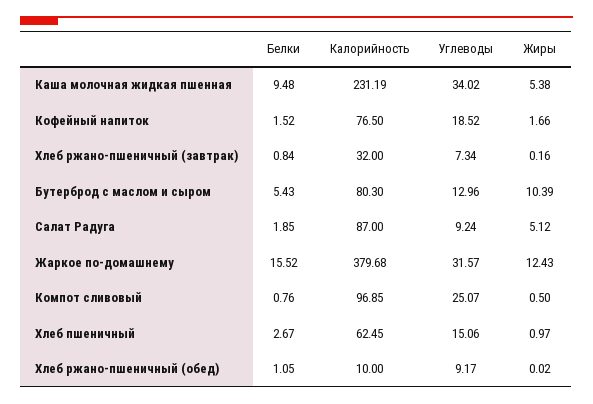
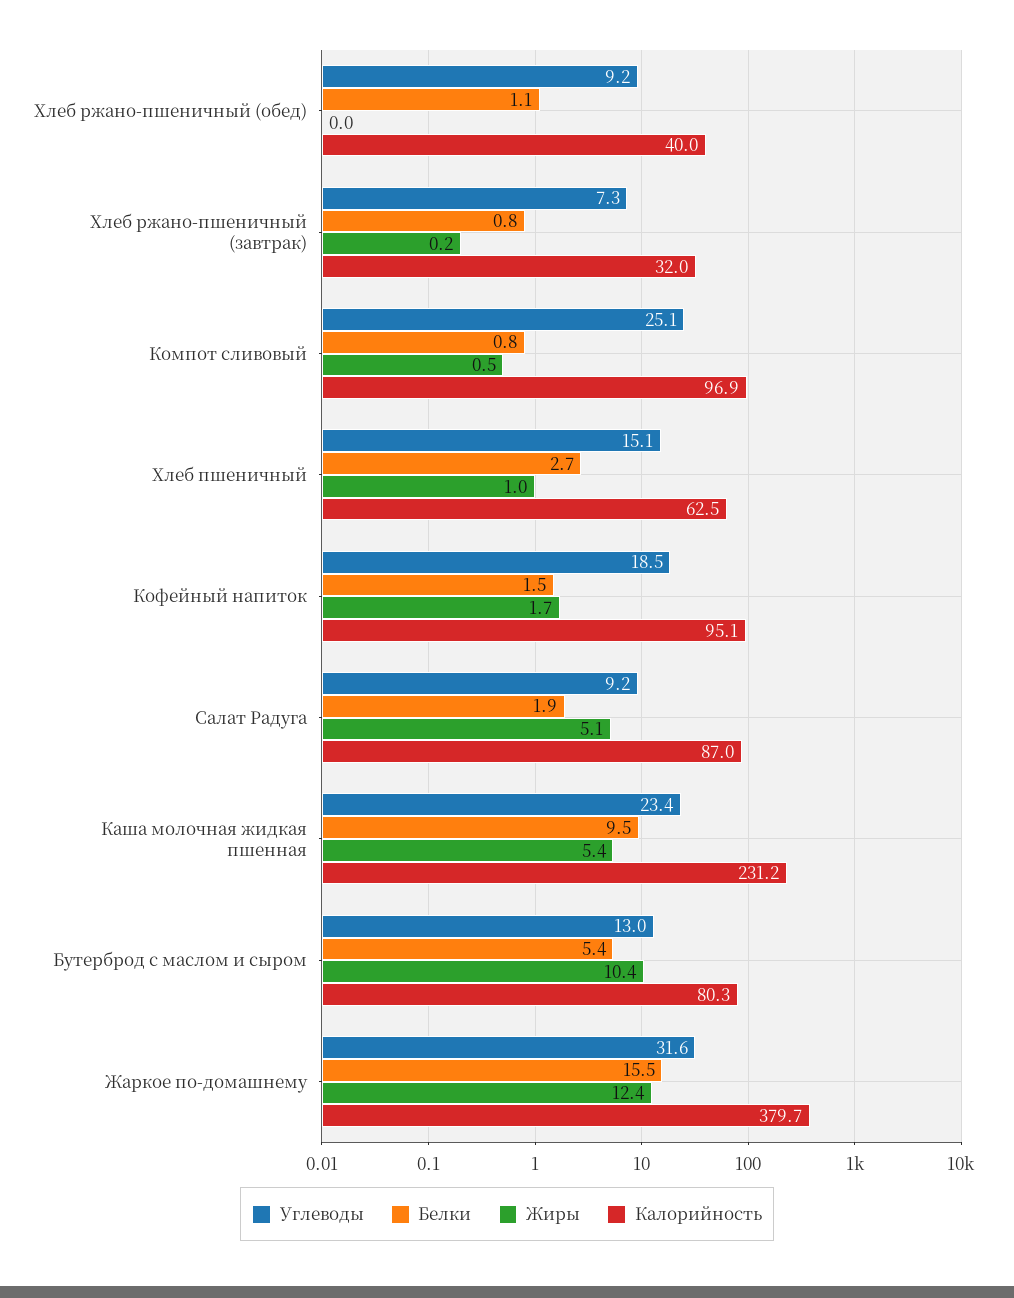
Углеводы, Каша молочная жидкая пшенная: 34.02 -> 23.4
Калорийность, Кофейный напиток: 76.5 -> 95.1
Калорийность, Хлеб ржано-пшеничный (обед): 10 -> 40

